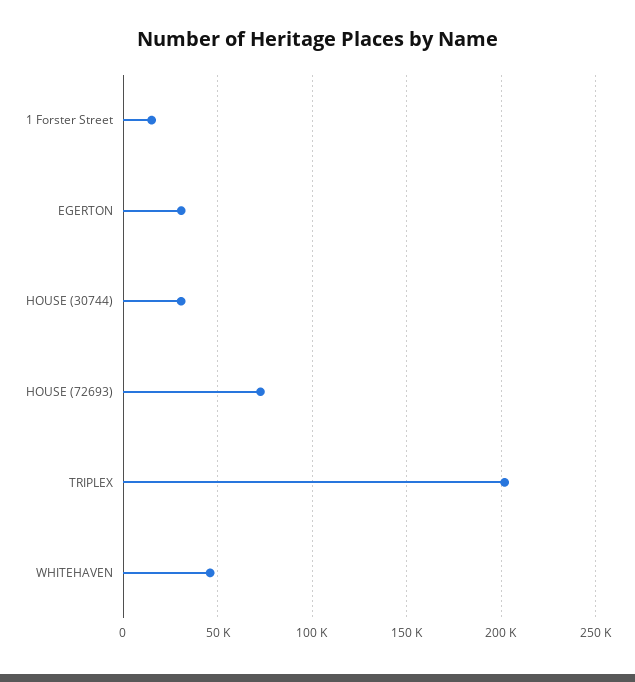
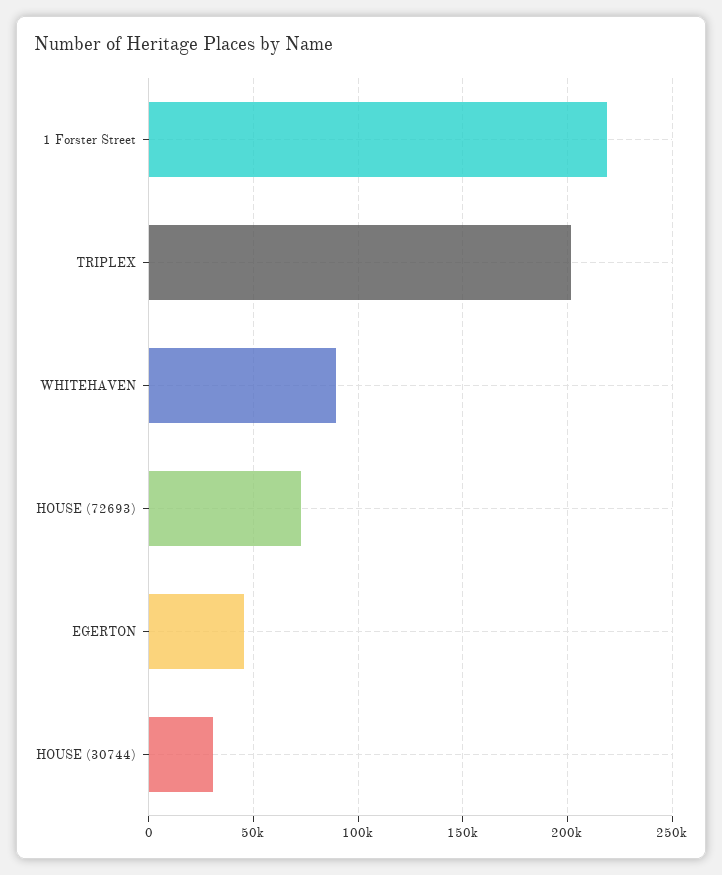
1 Forster Street: 15000 -> 220000
EGERTON: 30000 -> 45000
WHITEHAVEN: 45000 -> 90000

